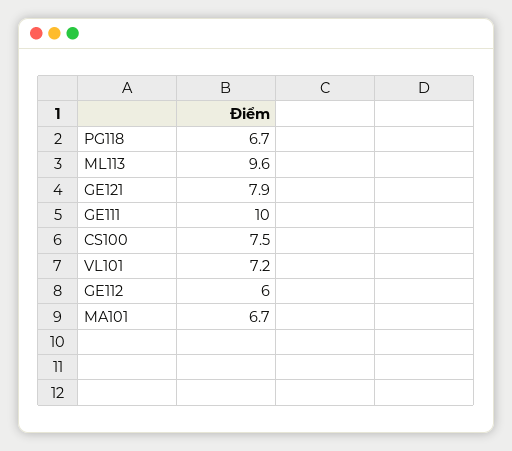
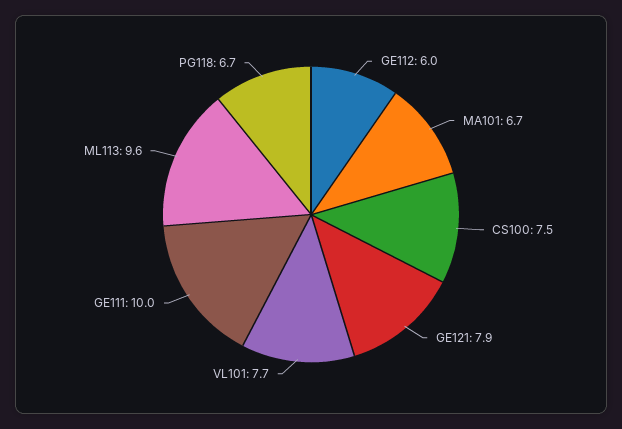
VL101: 7.2 -> 7.7

